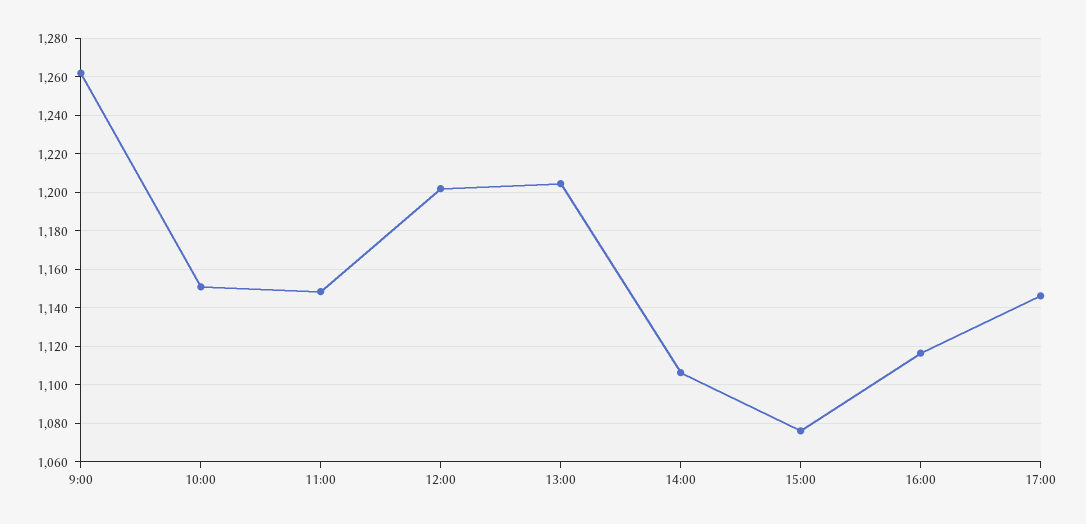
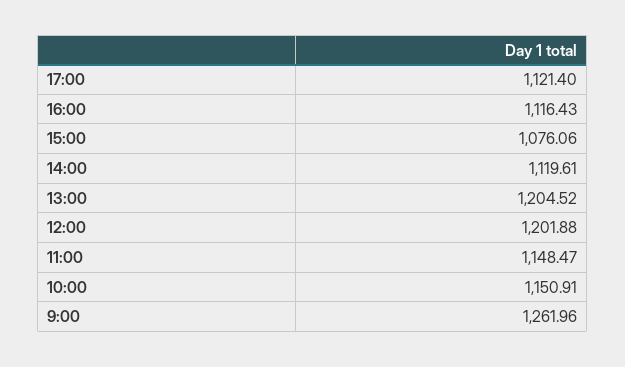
14:00: 1105 -> 1119.61
17:00: 1145 -> 1121.4

